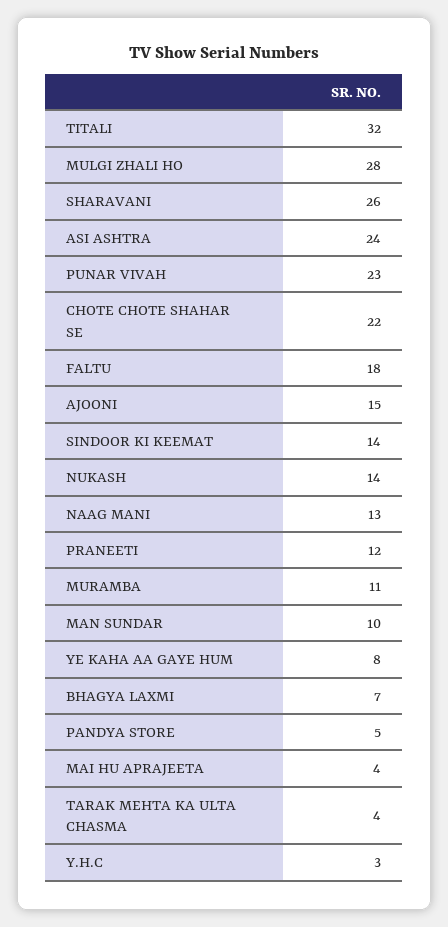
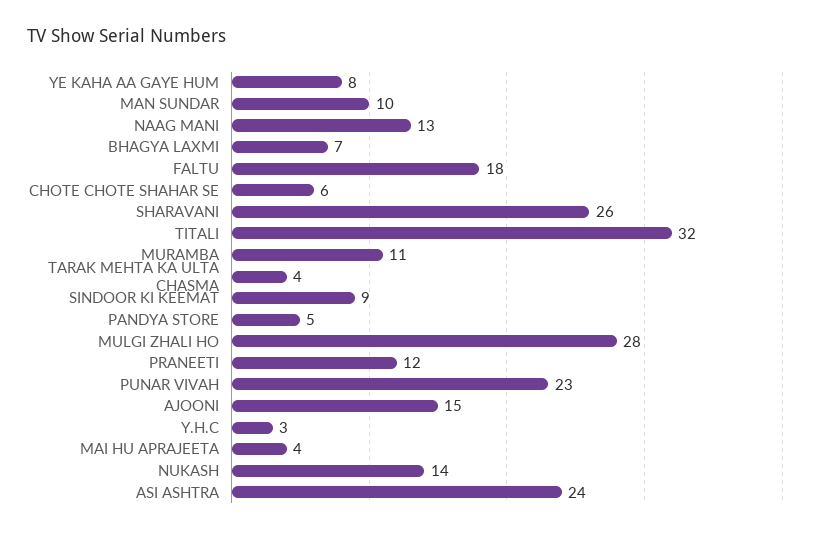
CHOTE CHOTE SHAHAR SE: 22 -> 6
SINDOOR KI KEEMAT: 14 -> 9

